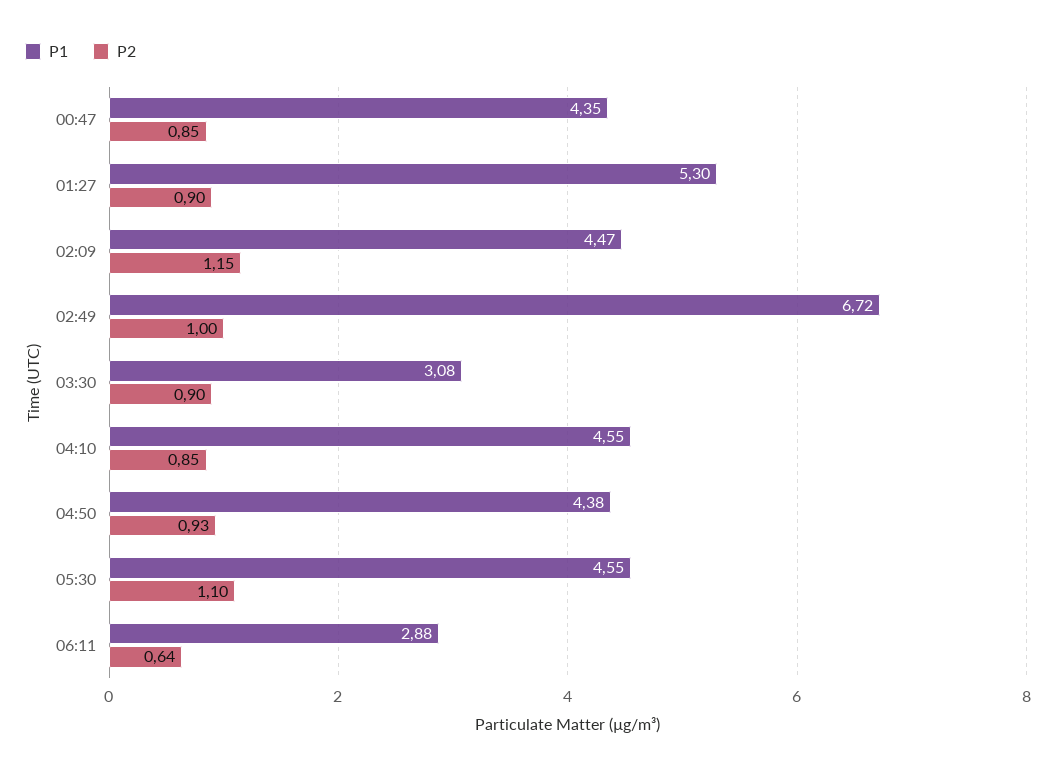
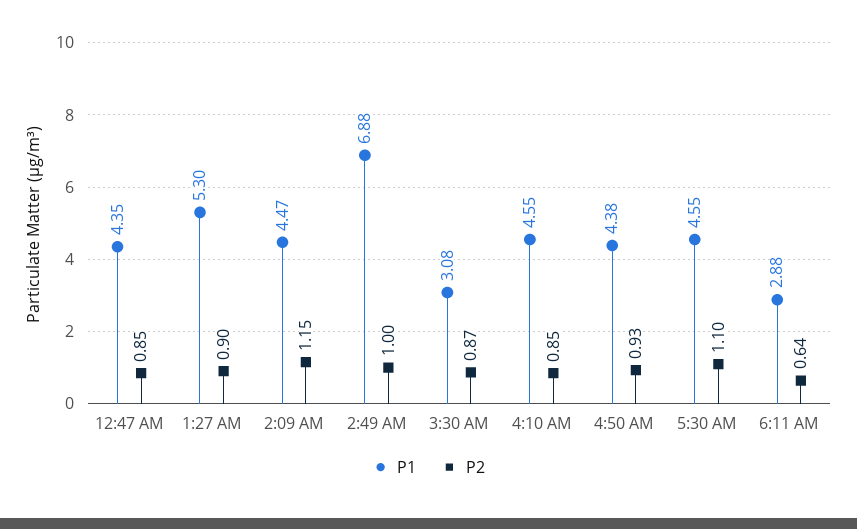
P1, 02:49: 6.72 -> 6.88
P2, 03:30: 0.9 -> 0.87

